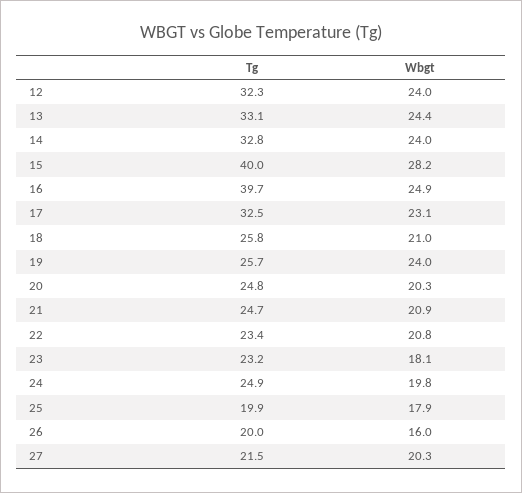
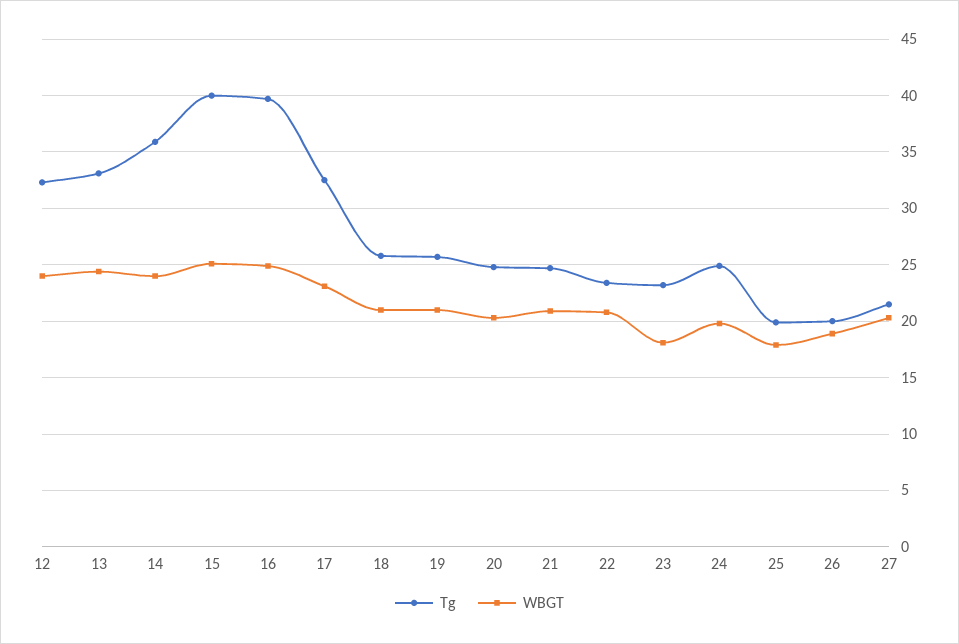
Tg, 14: 32.8 -> 36
Wbgt, 15: 28.2 -> 25
Wbgt, 19: 24 -> 21
Wbgt, 26: 16 -> 19

